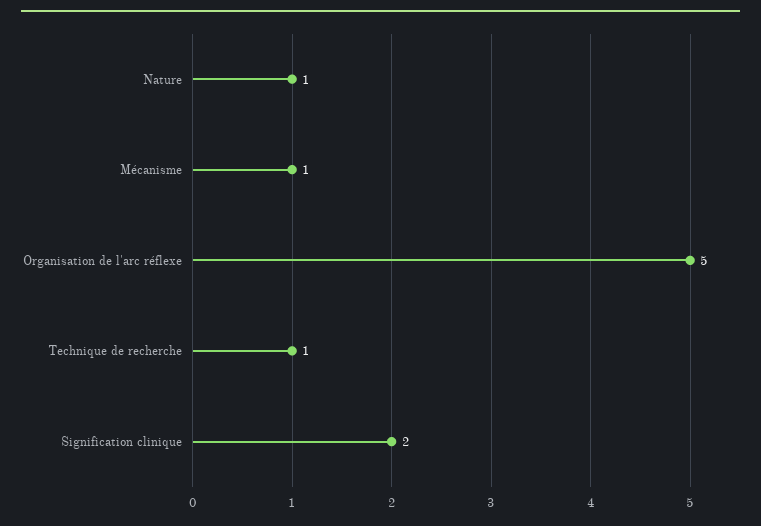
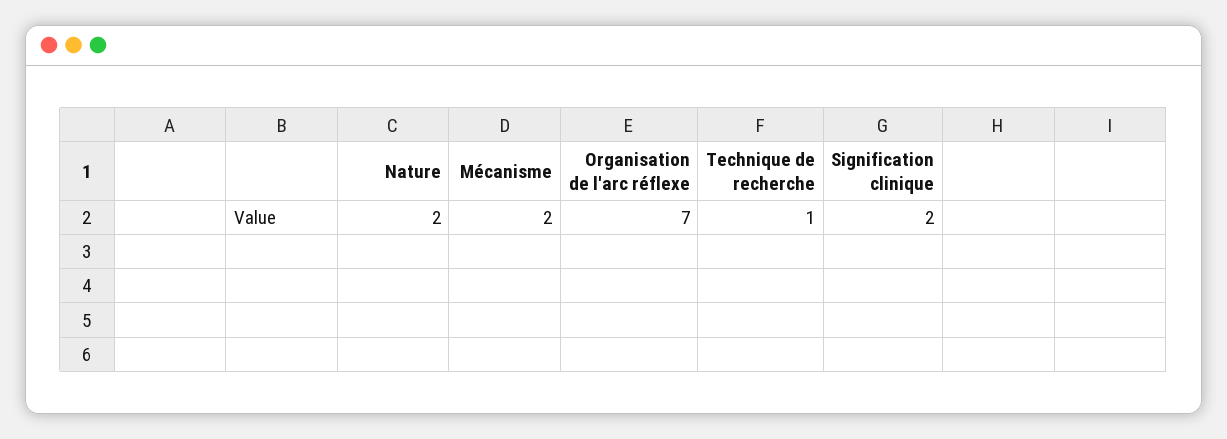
Nature: 1 -> 2
Mécanisme: 1 -> 2
Organisation de l'arc réflexe: 5 -> 7

